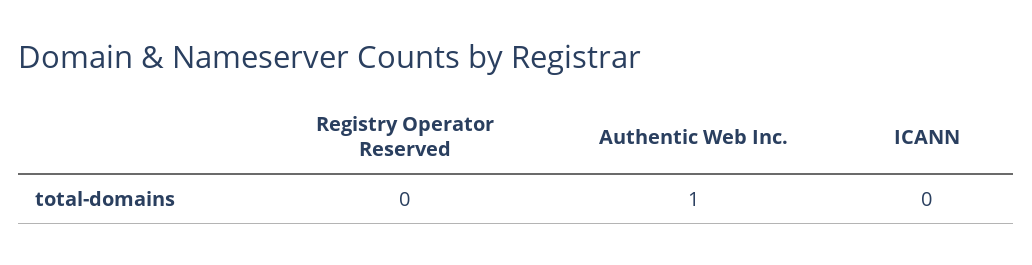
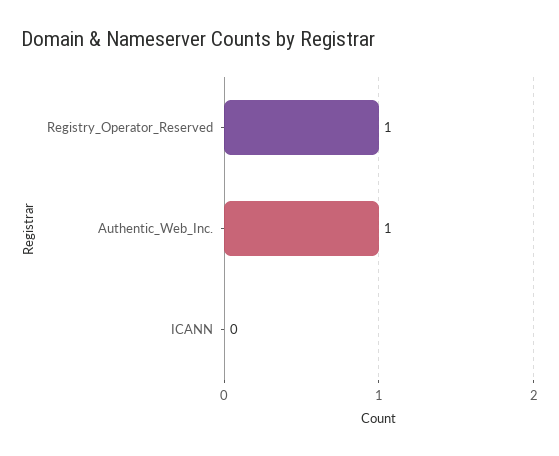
Registry Operator Reserved: 0 -> 1

